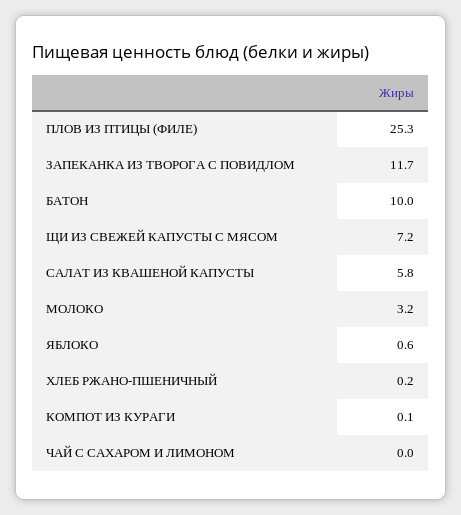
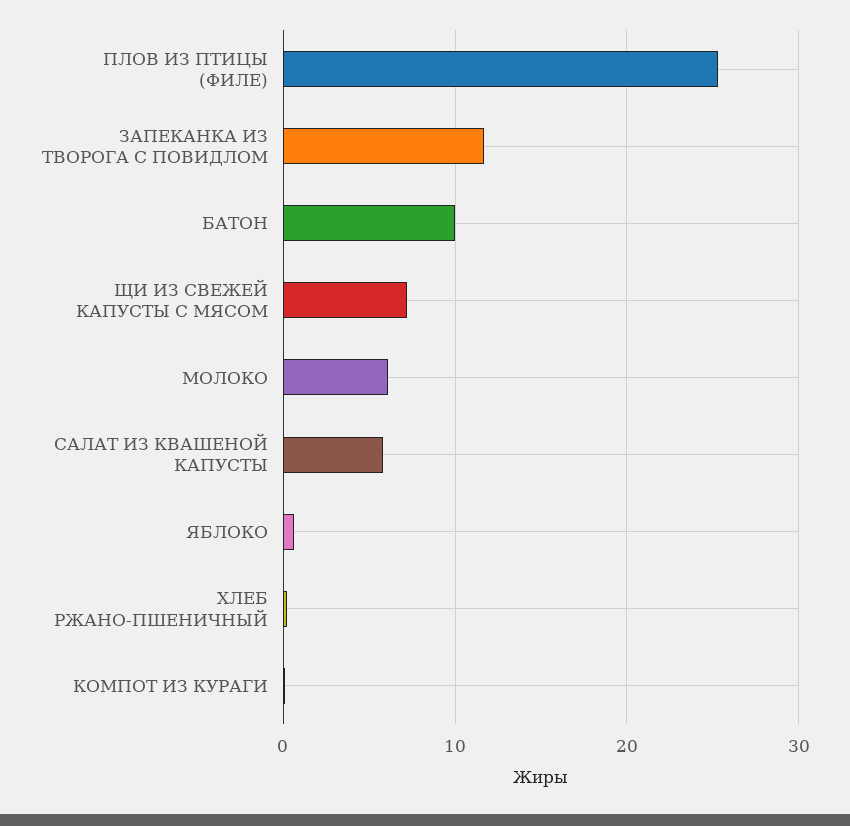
МОЛОКО: 3.2 -> 6
ЧАЙ С САХАРОМ И ЛИМОНОМ: 0 -> none

